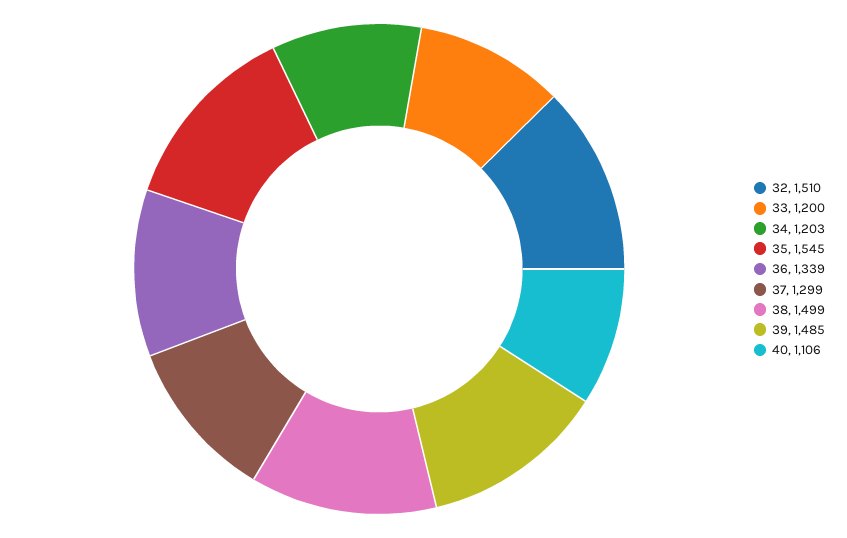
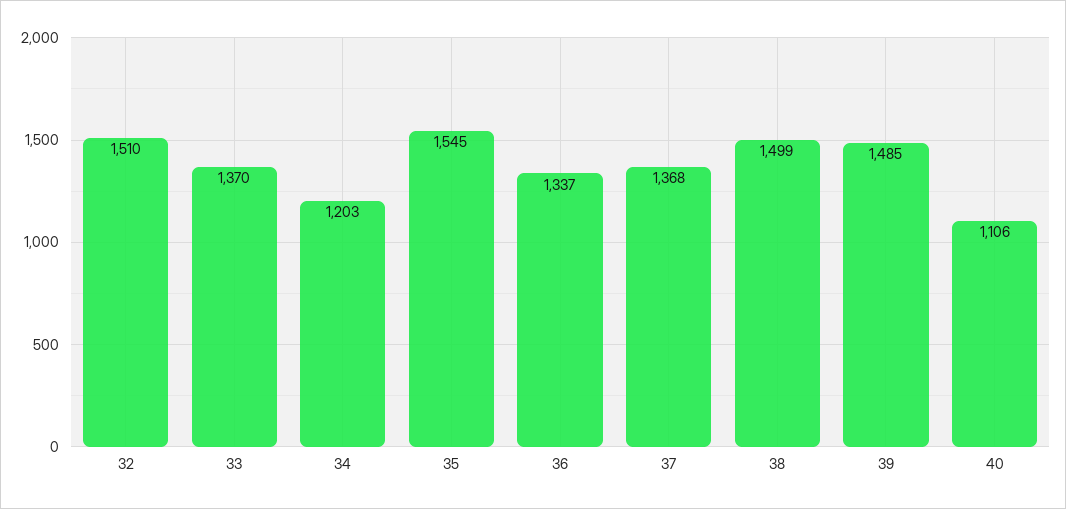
33: 1200 -> 1370
36: 1339 -> 1337
37: 1299 -> 1368

